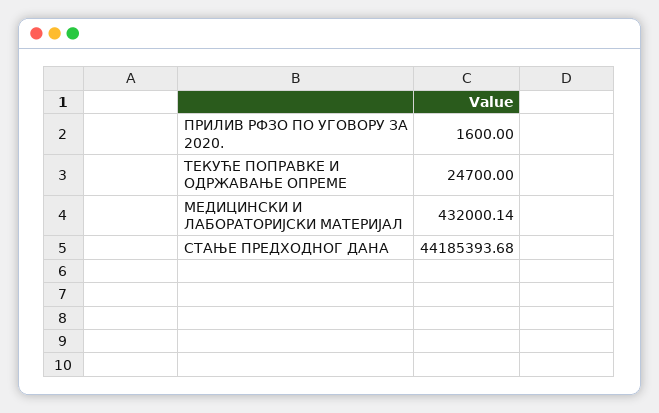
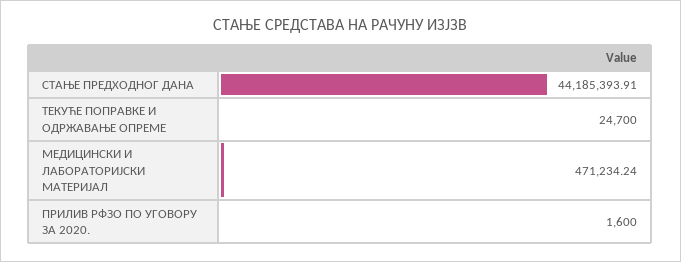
МЕДИЦИНСКИ И ЛАБОРАТОРИЈСКИ МАТЕРИЈАЛ: 432000.14 -> 471234.24
СТАЊЕ ПРЕДХОДНОГ ДАНА: 44185393.68 -> 44185393.91

